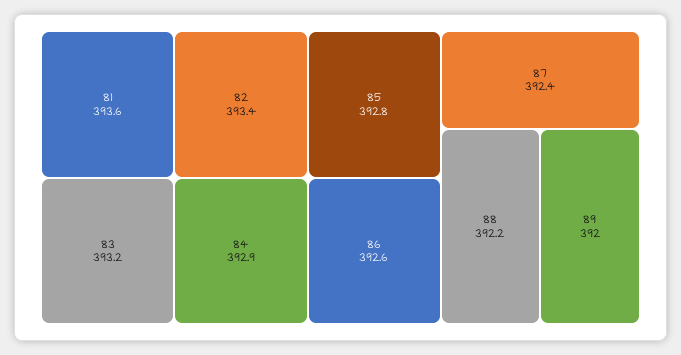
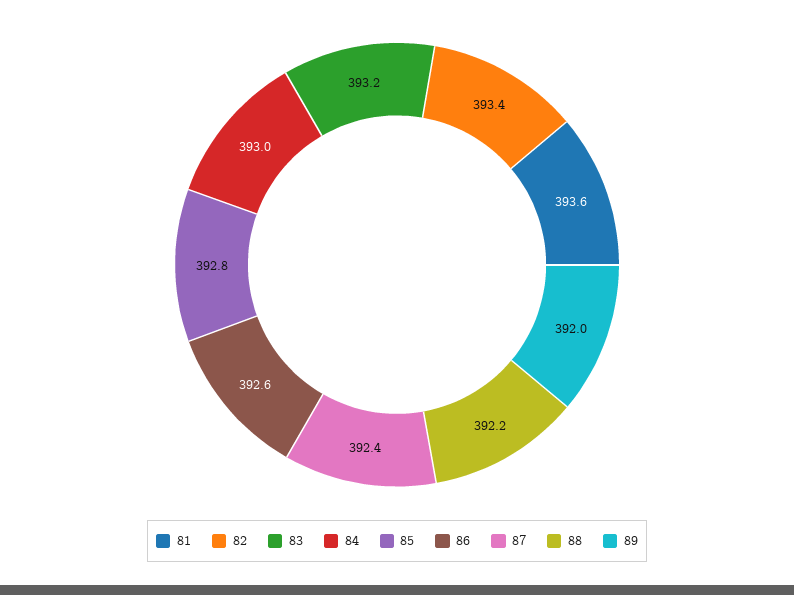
84: 392.9 -> 393

